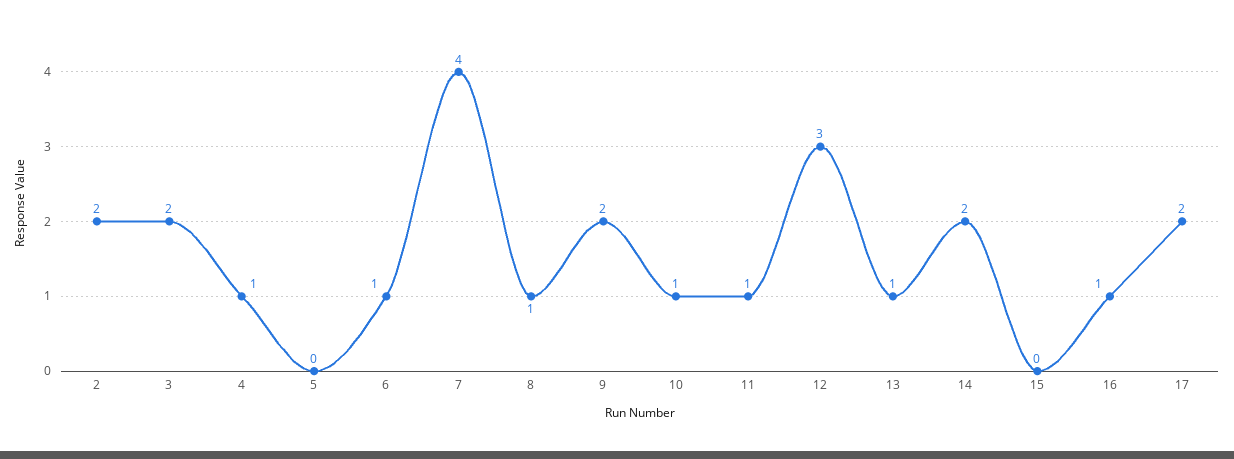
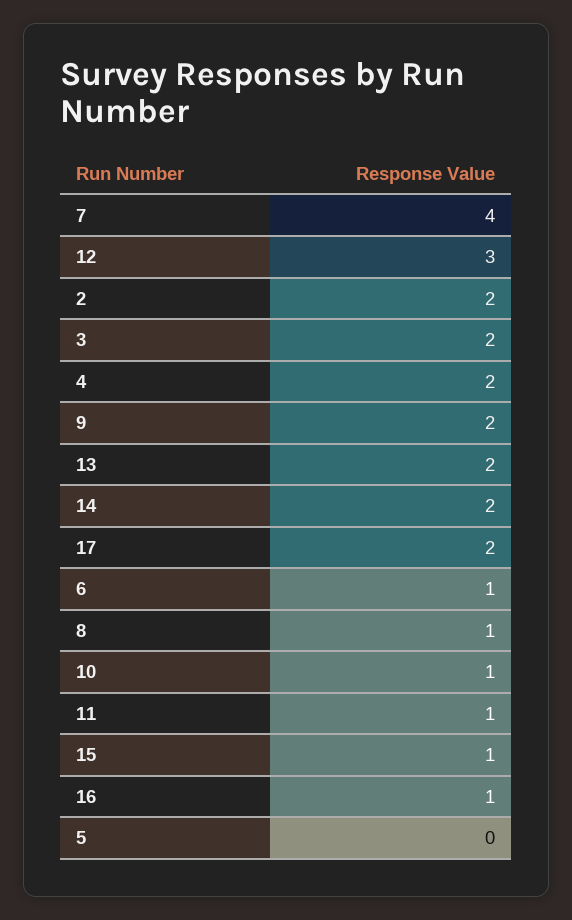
4: 1 -> 2
13: 1 -> 2
15: 0 -> 1

